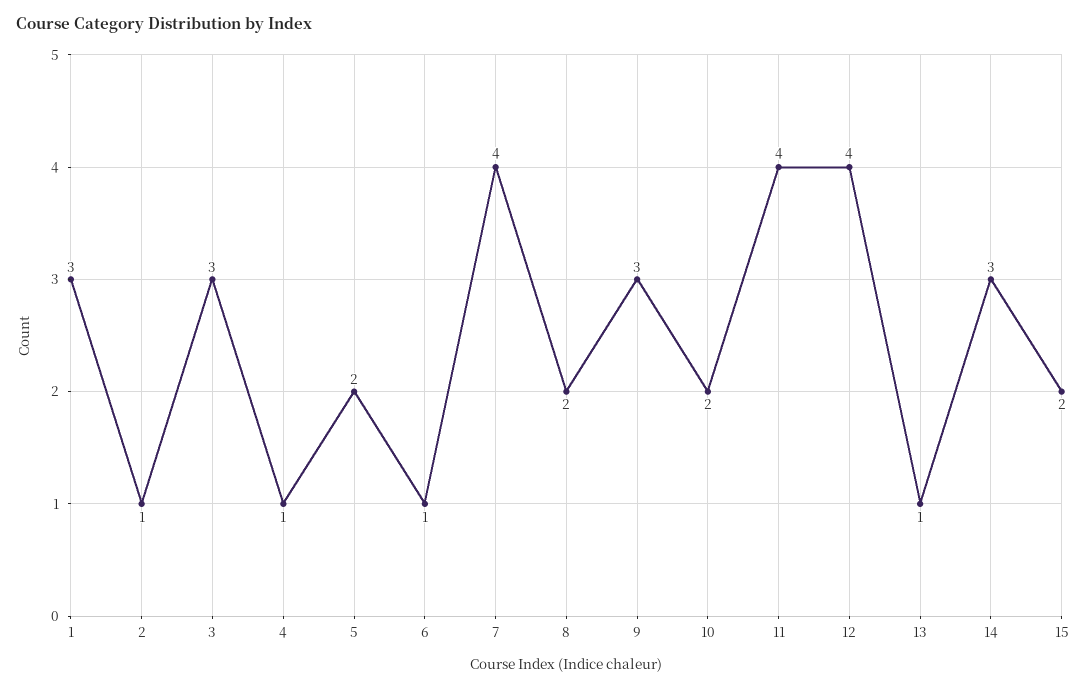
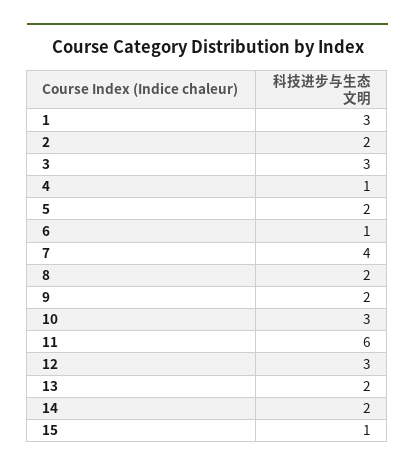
2: 1 -> 2
9: 3 -> 2
10: 2 -> 3
11: 4 -> 6
12: 4 -> 3
13: 1 -> 2
14: 3 -> 2
15: 2 -> 1

